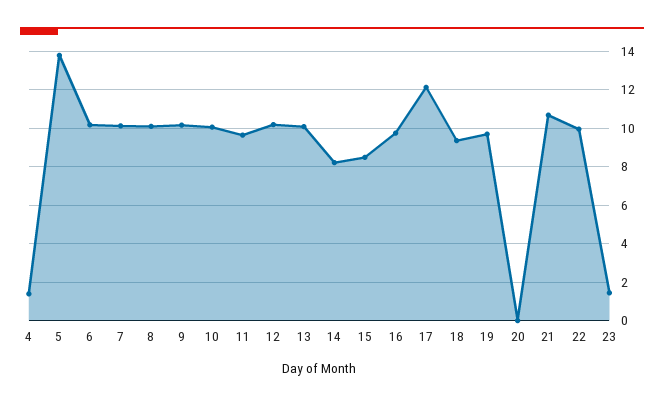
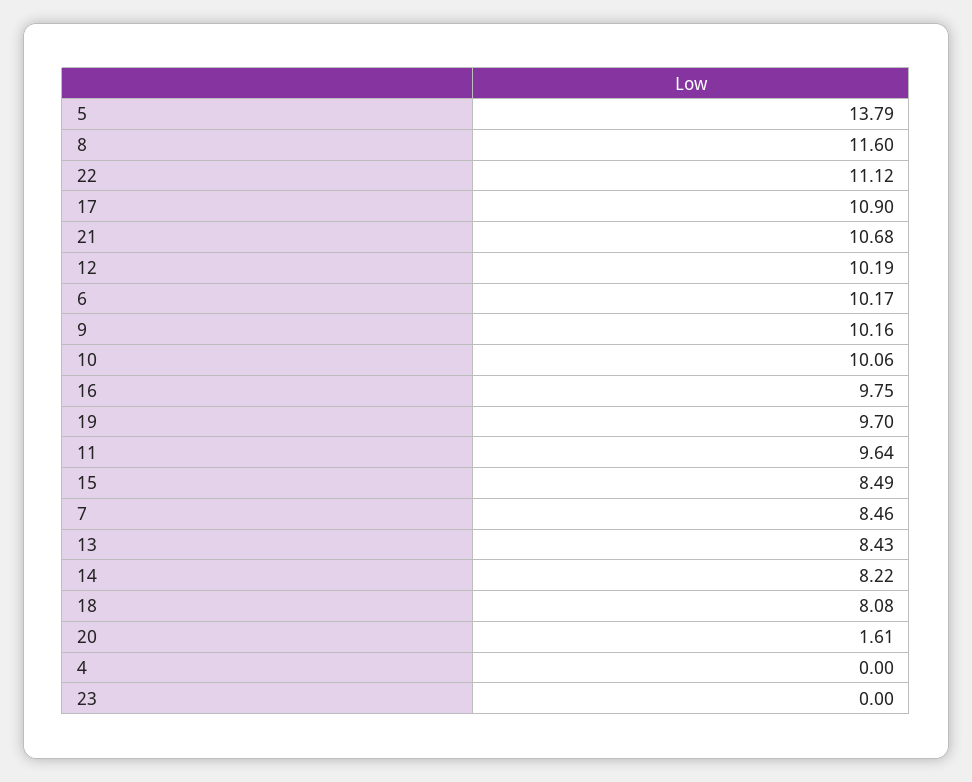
4: 1.5 -> 0
7: 10 -> 8.46
8: 10 -> 11.6
13: 10 -> 8.43
17: 12 -> 10.9
18: 9.5 -> 8.08
20: 0 -> 1.61
22: 10 -> 11.12
23: 1.5 -> 0

